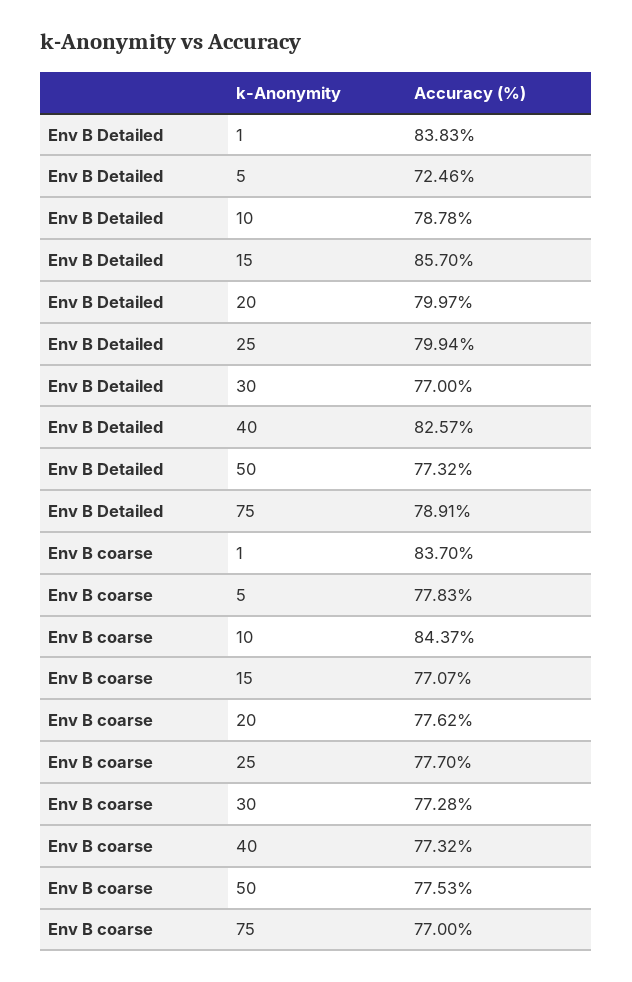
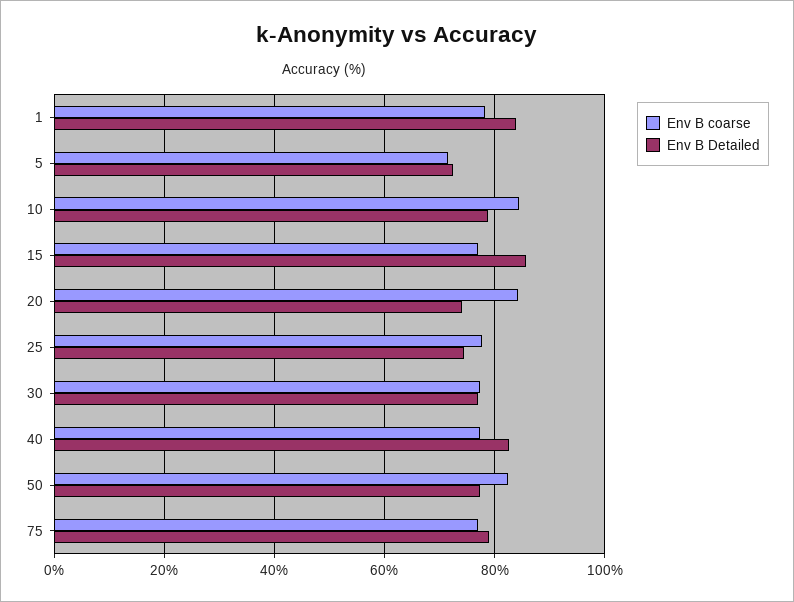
Env B Detailed, 20: 79.97 -> 74
Env B Detailed, 25: 79.94 -> 74
Env B coarse, 1: 83.7 -> 78
Env B coarse, 5: 77.83 -> 72
Env B coarse, 20: 77.62 -> 84
Env B coarse, 50: 77.53 -> 82

